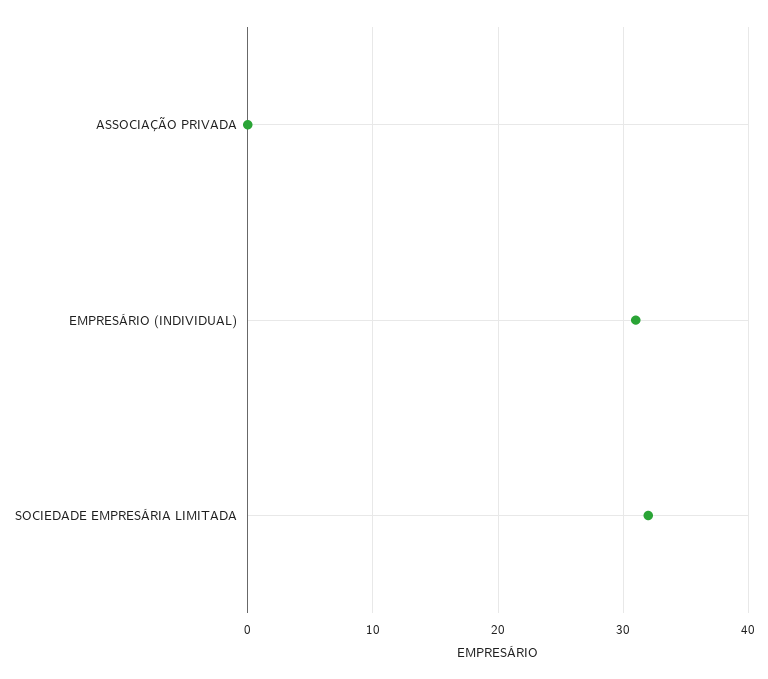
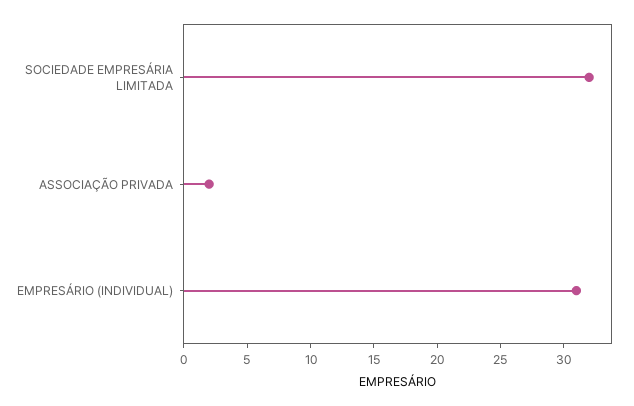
ASSOCIAÇÃO PRIVADA: 0 -> 2

